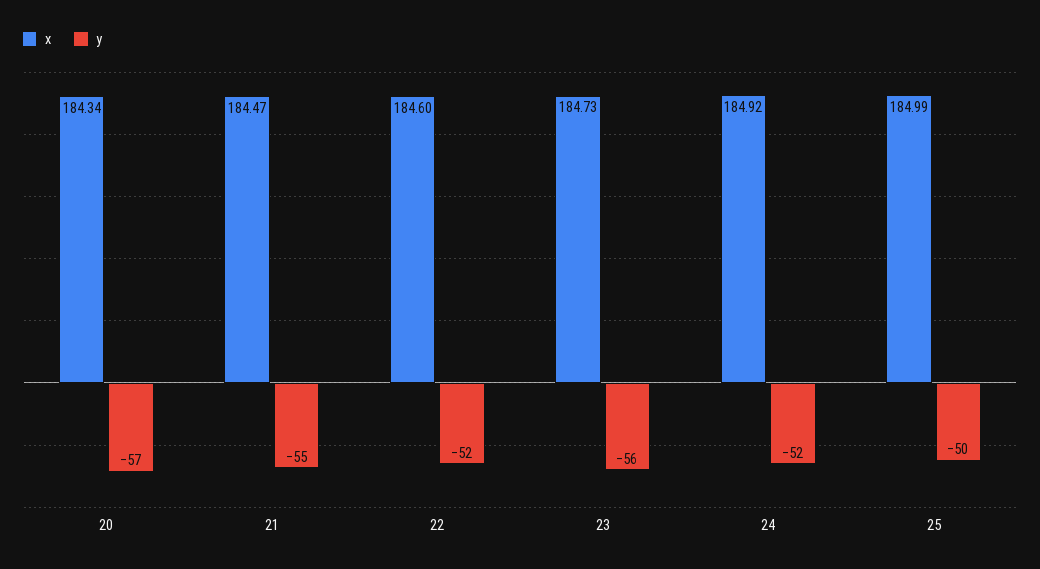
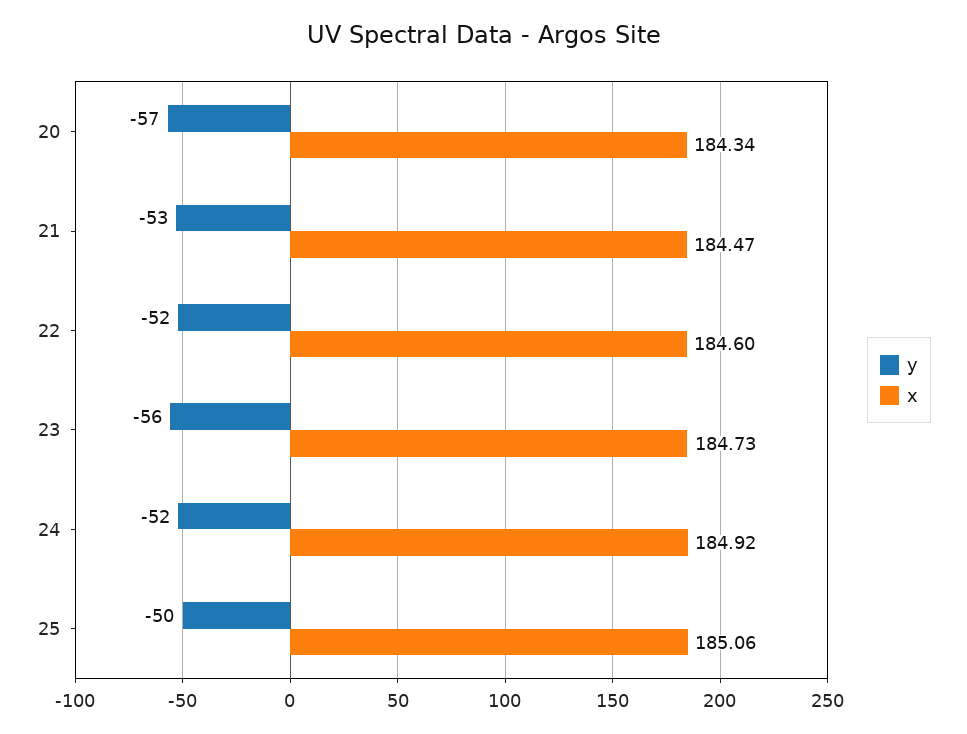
y, 21: -55 -> -53
x, 25: 184.99 -> 185.06

